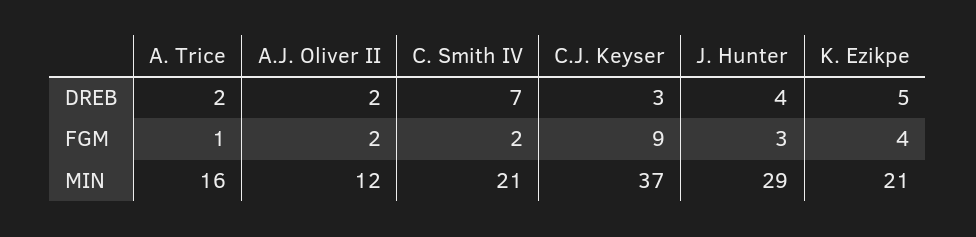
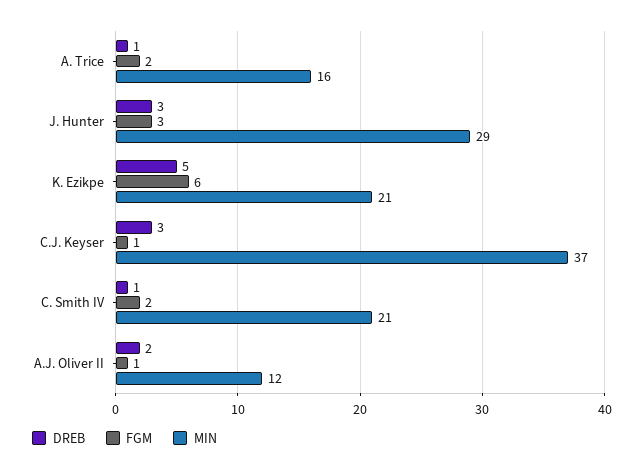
DREB, A. Trice: 2 -> 1
DREB, C. Smith IV: 7 -> 1
DREB, J. Hunter: 4 -> 3
FGM, A. Trice: 1 -> 2
FGM, A.J. Oliver II: 2 -> 1
FGM, C.J. Keyser: 9 -> 1
FGM, K. Ezikpe: 4 -> 6

